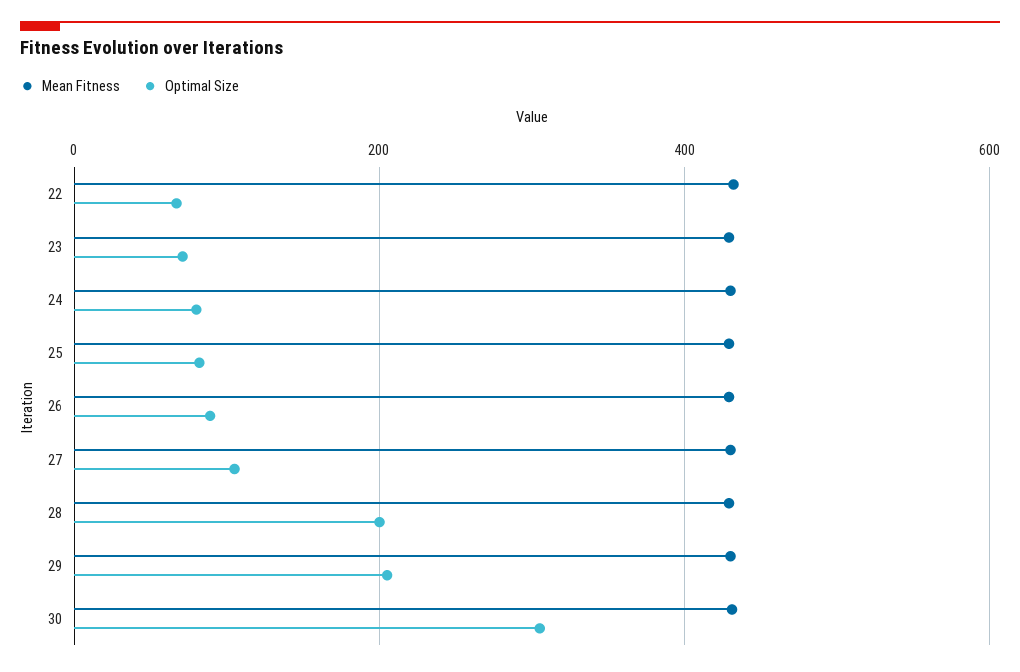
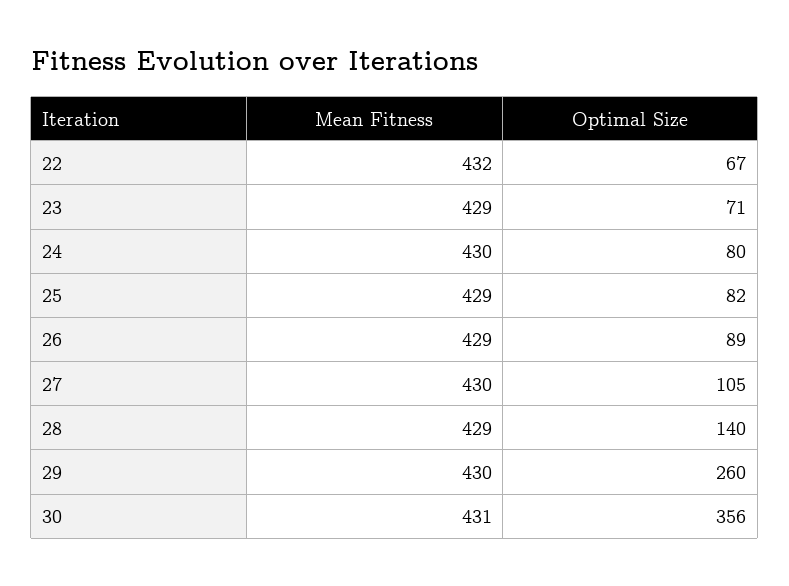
Optimal Size, 28: 200 -> 140
Optimal Size, 29: 200 -> 260
Optimal Size, 30: 300 -> 356

